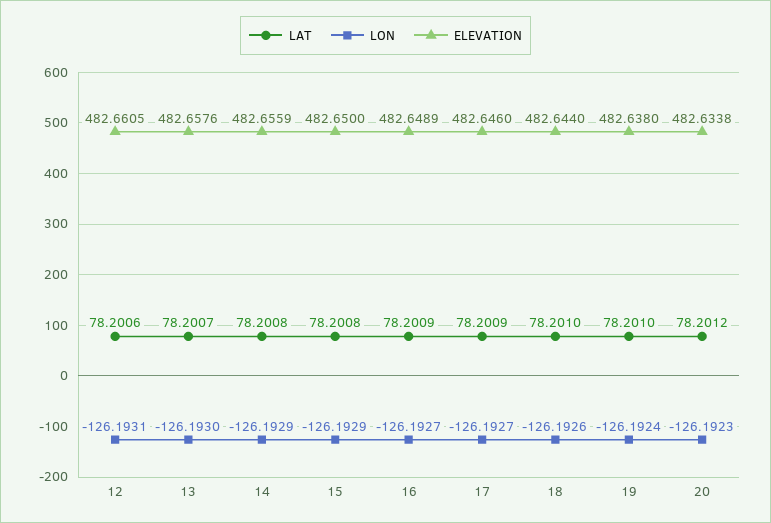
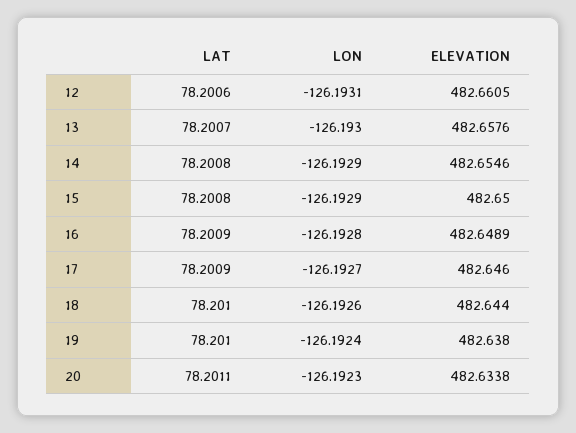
ELEVATION, 14: 482.6559 -> 482.6546
LON, 16: -126.1927 -> -126.1928
LAT, 20: 78.2012 -> 78.2011

